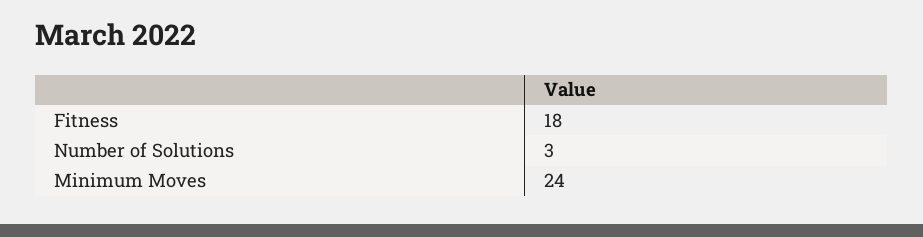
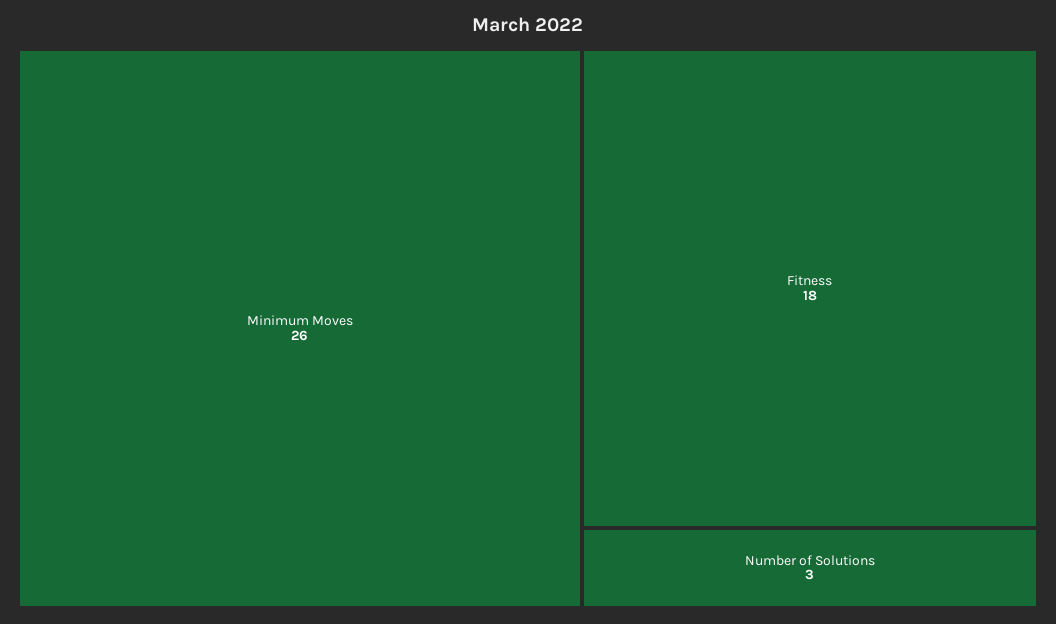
Minimum Moves: 24 -> 26

